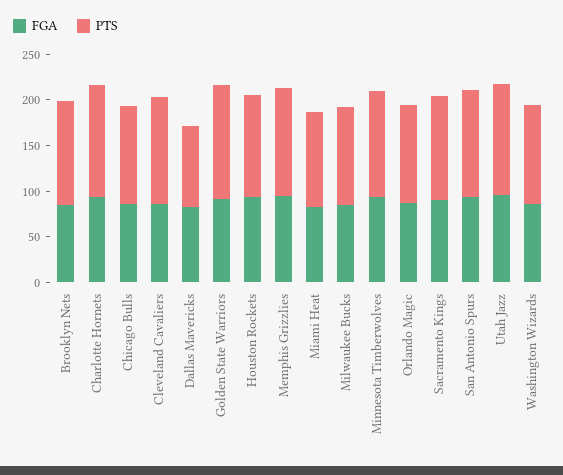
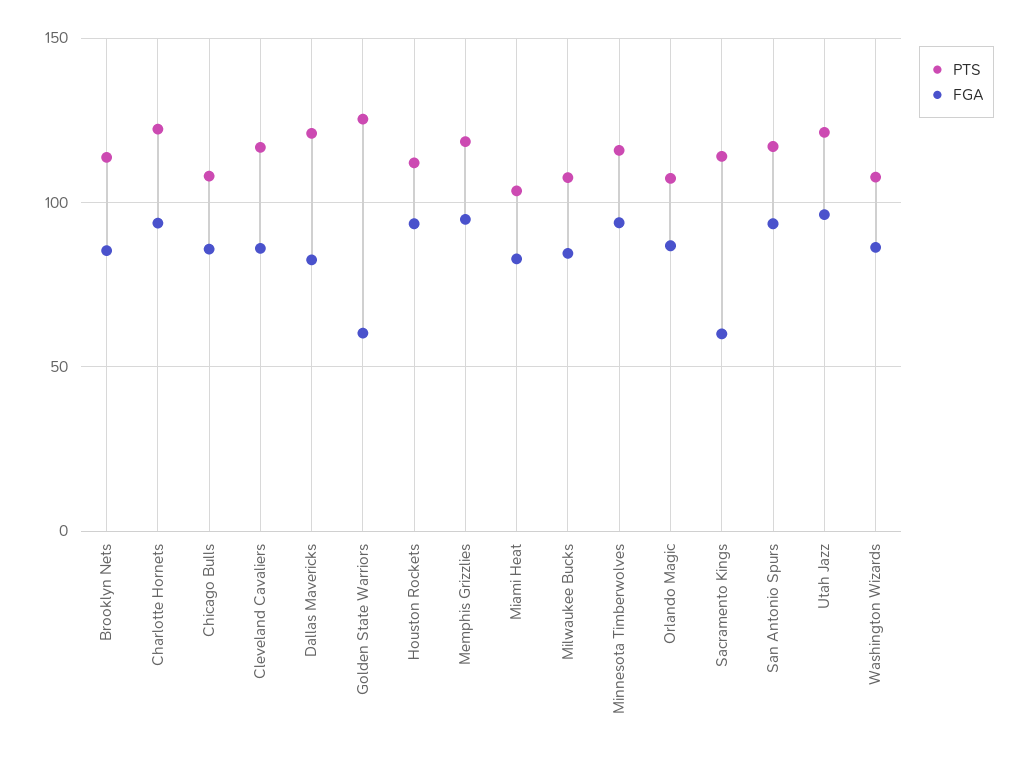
PTS, Dallas Mavericks: 90 -> 120
FGA, Golden State Warriors: 90 -> 60
FGA, Sacramento Kings: 90 -> 60

